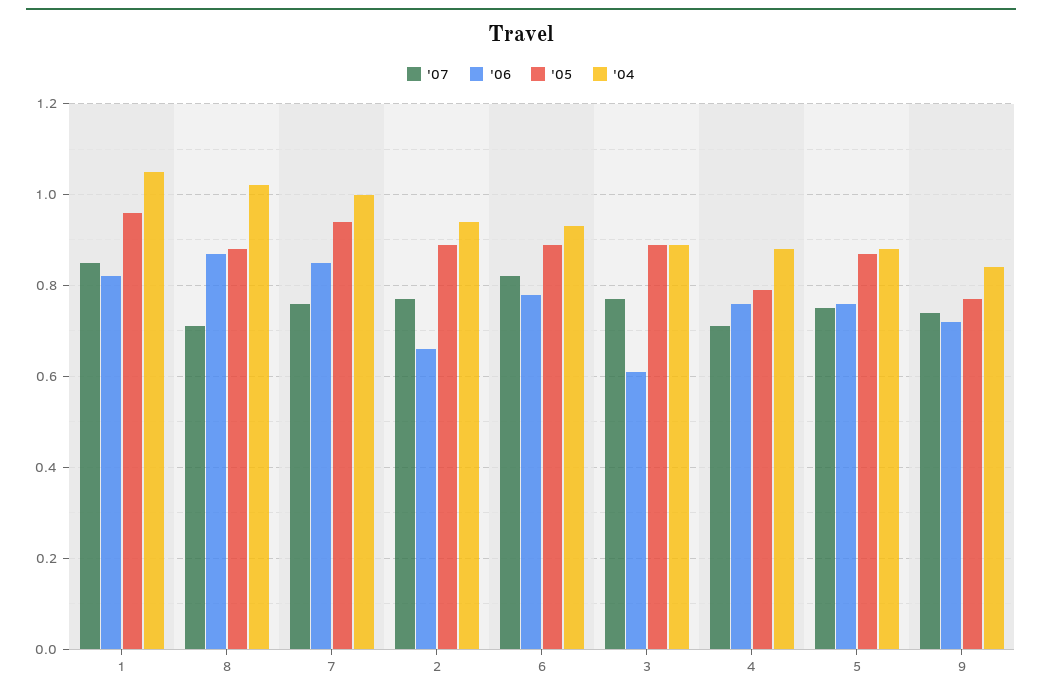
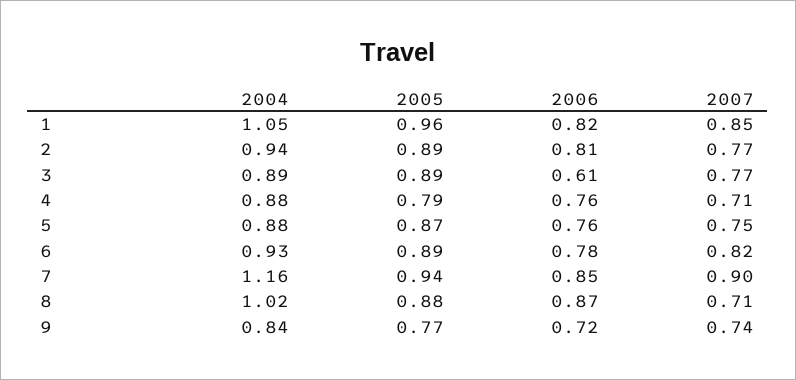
'07, 7: 0.75 -> 0.9
'04, 7: 1 -> 1.16
'06, 2: 0.65 -> 0.81

